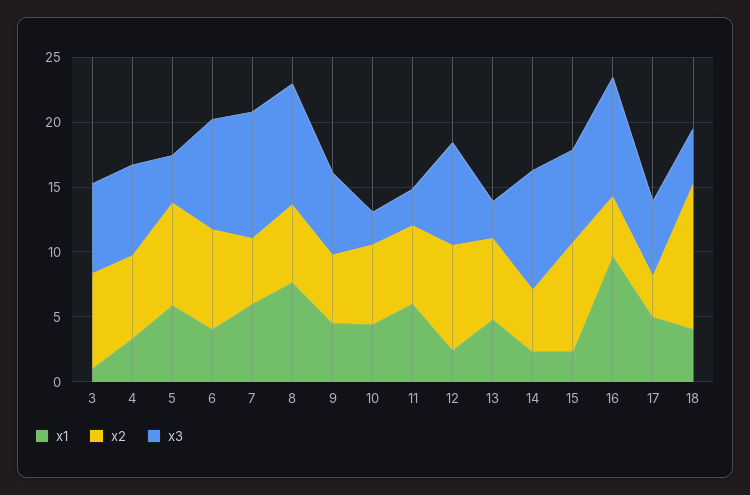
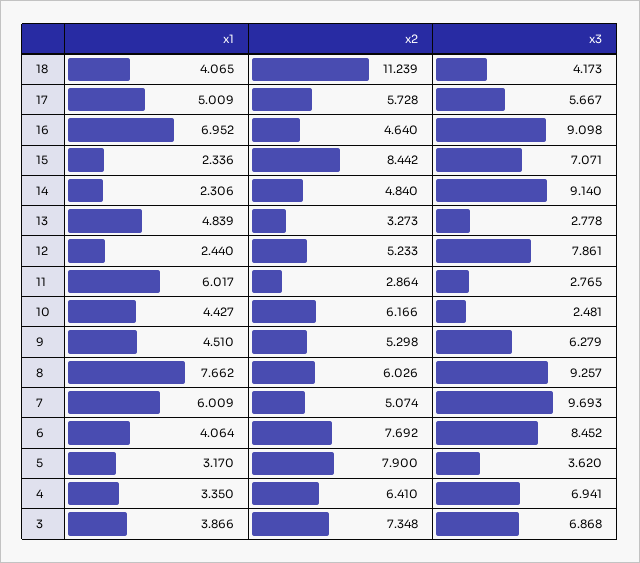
x1, 3: 1 -> 3.866
x1, 5: 6 -> 3.17
x2, 11: 6 -> 2.864
x2, 12: 8 -> 5.233
x2, 13: 6 -> 3.273
x1, 16: 10 -> 6.952
x2, 17: 3 -> 5.728

